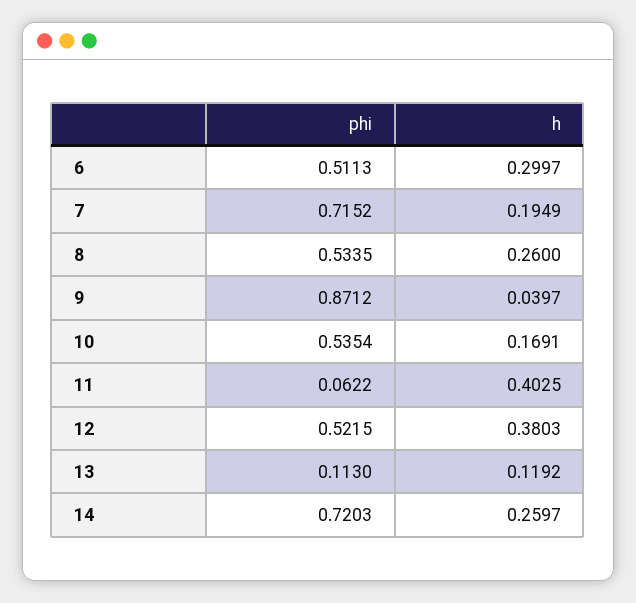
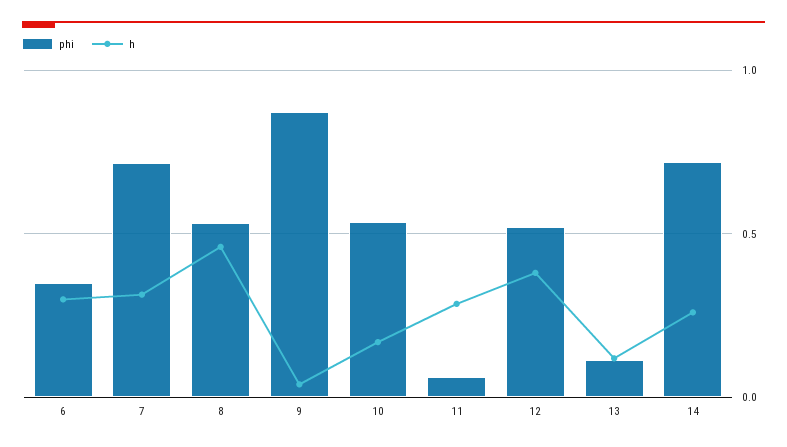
phi, 6: 0.5113 -> 0.35
h, 7: 0.1949 -> 0.3
h, 8: 0.26 -> 0.45
h, 11: 0.4025 -> 0.3

